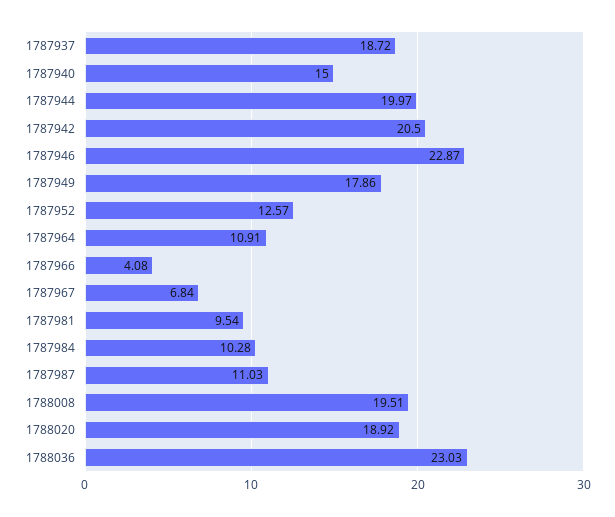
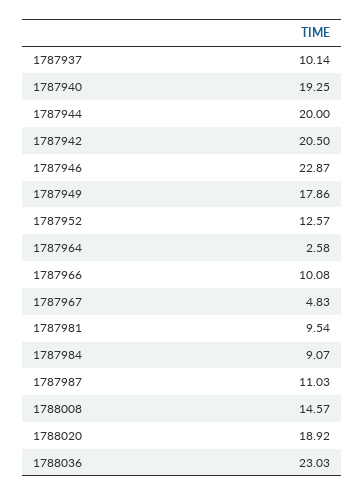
1787937: 18.72 -> 10.14
1787940: 15 -> 19.25
1787944: 19.97 -> 20
1787964: 10.91 -> 2.58
1787966: 4.08 -> 10.08
1787967: 6.84 -> 4.83
1787984: 10.28 -> 9.07
1788008: 19.51 -> 14.57

